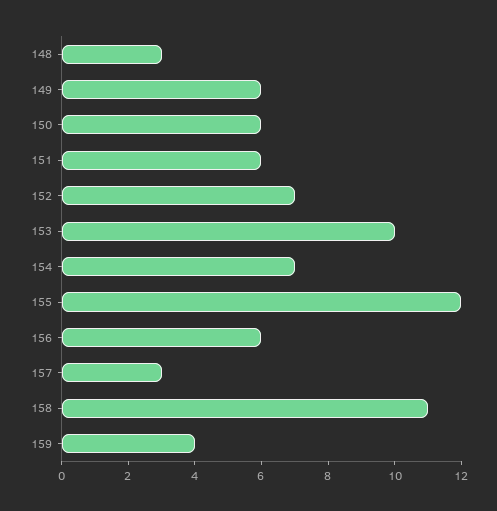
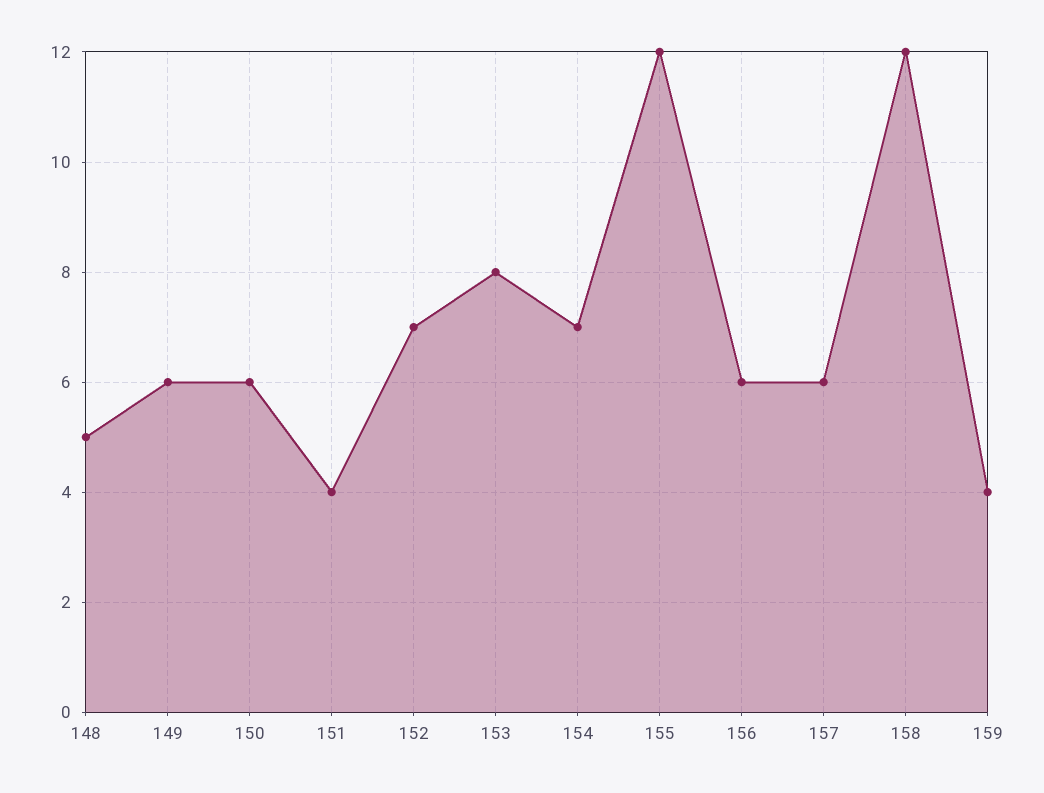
148: 3 -> 5
151: 6 -> 4
153: 10 -> 8
157: 3 -> 6
158: 11 -> 12

